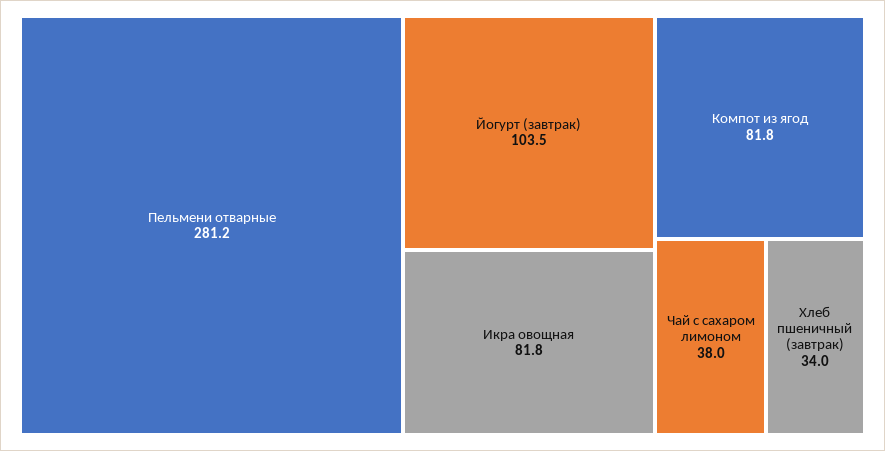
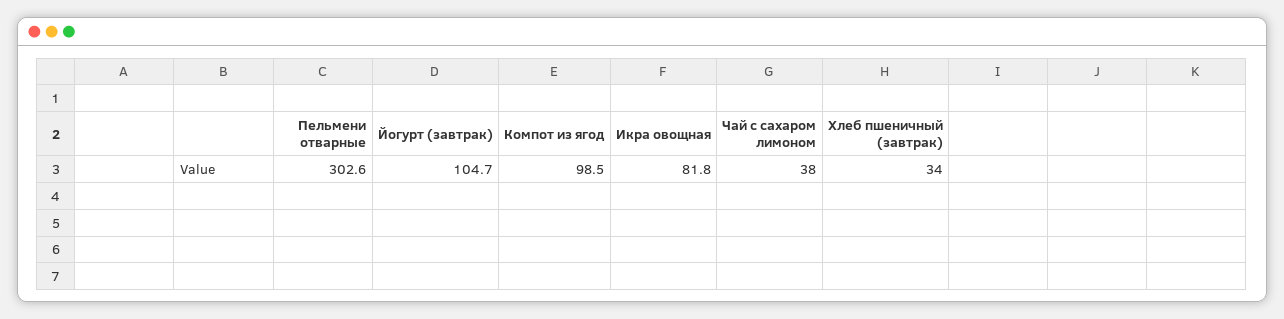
Пельмени отварные: 281.2 -> 302.6
Йогурт (завтрак): 103.5 -> 104.7
Компот из ягод: 81.8 -> 98.5

